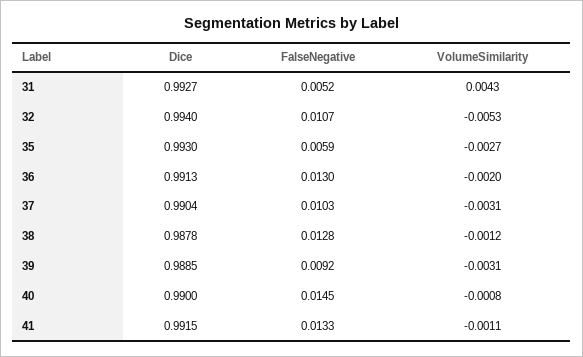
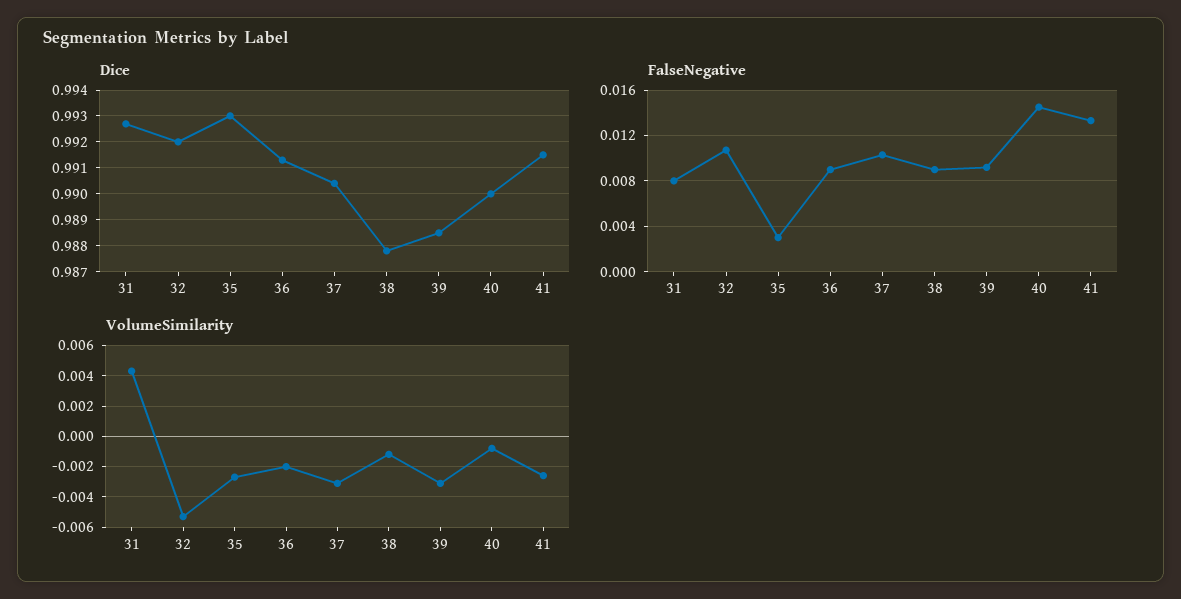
FalseNegative, 31: 0.0052 -> 0.008
Dice, 32: 0.994 -> 0.992
FalseNegative, 35: 0.0059 -> 0.003
FalseNegative, 36: 0.013 -> 0.009
FalseNegative, 38: 0.0128 -> 0.009
VolumeSimilarity, 41: -0.0011 -> -0.0025

